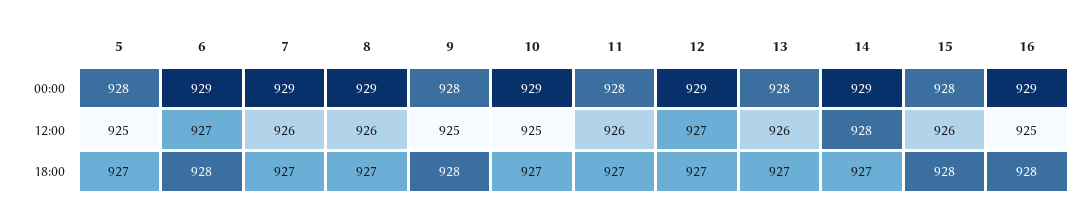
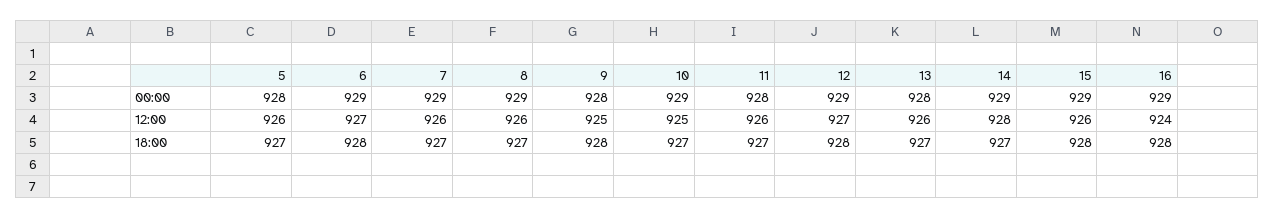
15, 00:00: 928 -> 929
5, 12:00: 925 -> 926
16, 12:00: 925 -> 924
12, 18:00: 927 -> 928

